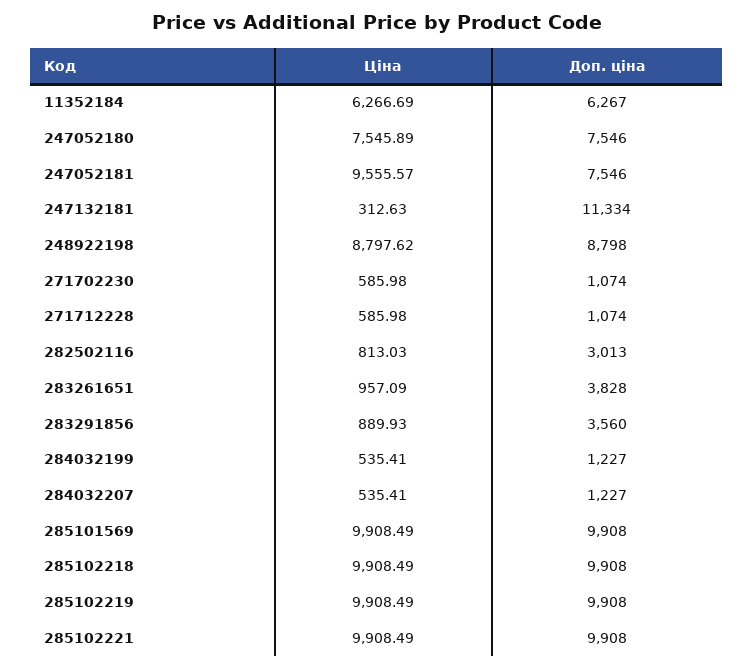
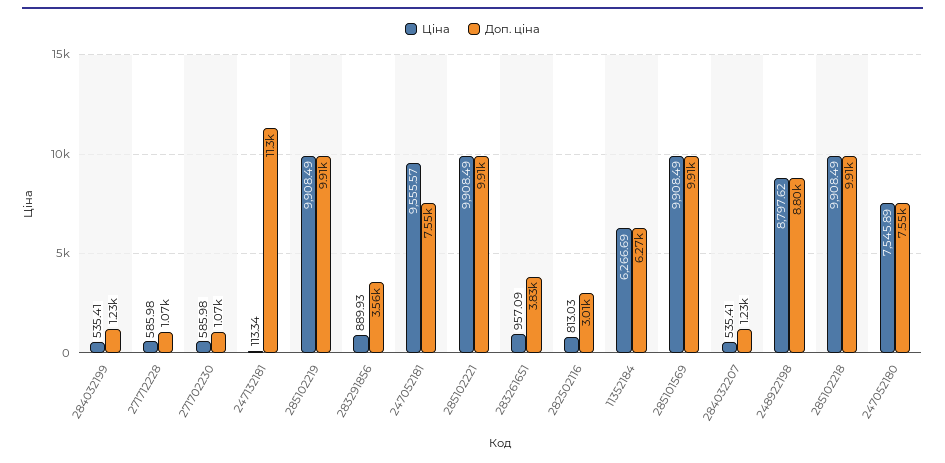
Ціна, 247132181: 312.63 -> 113.34

